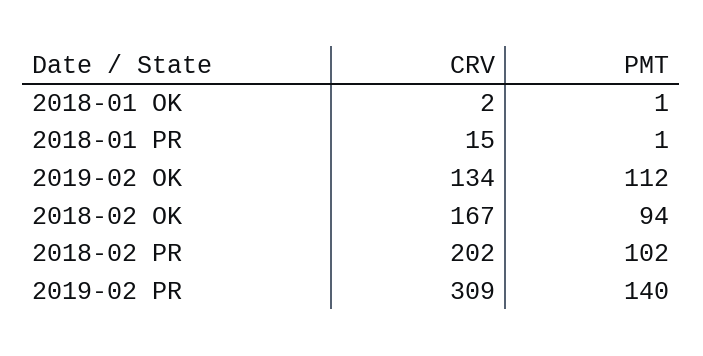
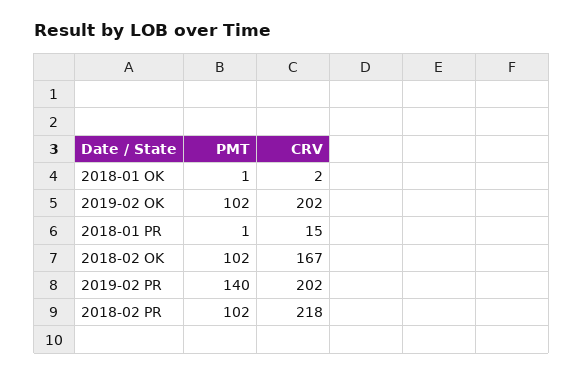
CRV, 2019-02 OK: 134 -> 202
PMT, 2019-02 OK: 112 -> 102
PMT, 2018-02 OK: 94 -> 102
CRV, 2018-02 PR: 202 -> 218
CRV, 2019-02 PR: 309 -> 202

